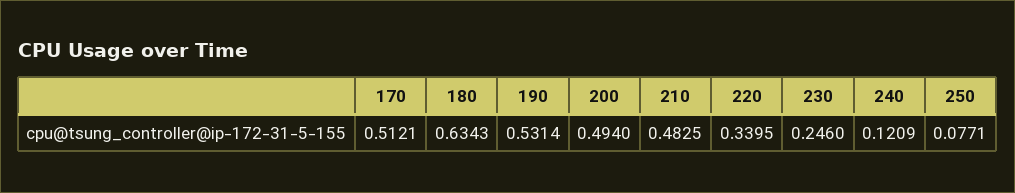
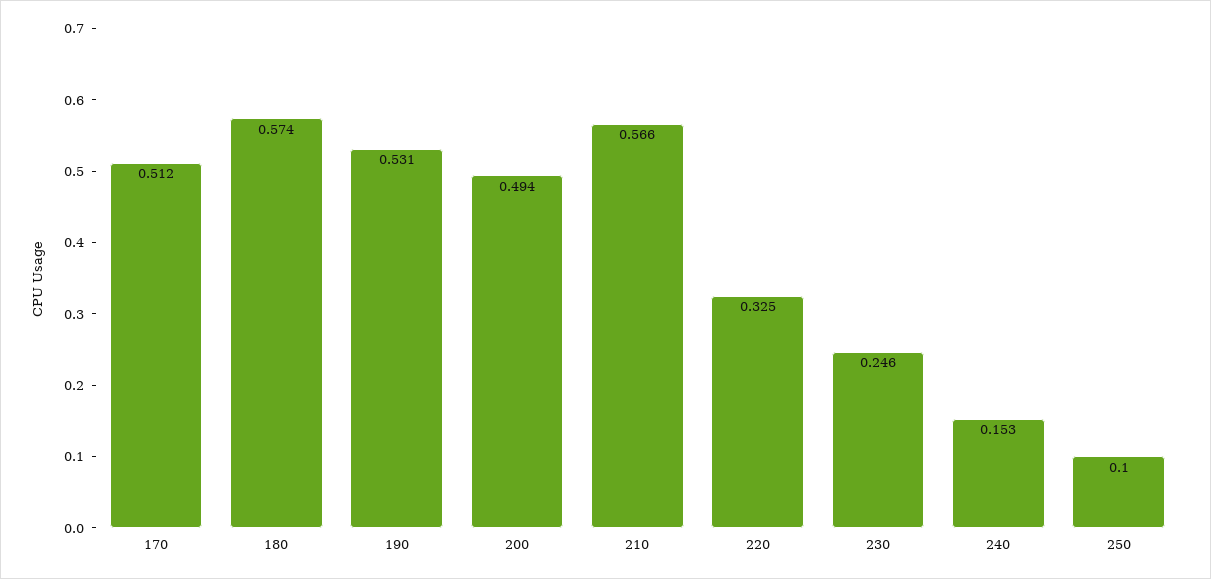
180: 0.6343 -> 0.574
210: 0.4825 -> 0.566
220: 0.3395 -> 0.325
240: 0.1209 -> 0.153
250: 0.0771 -> 0.1

